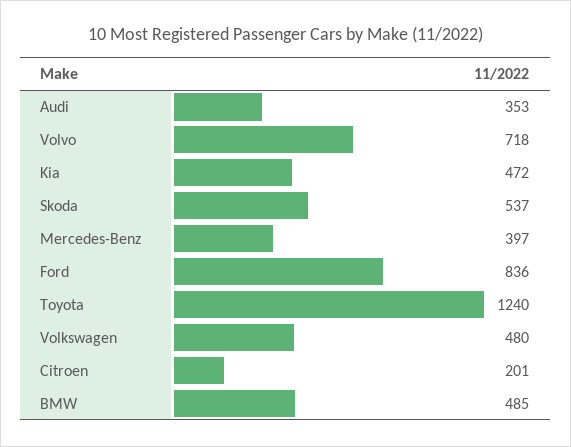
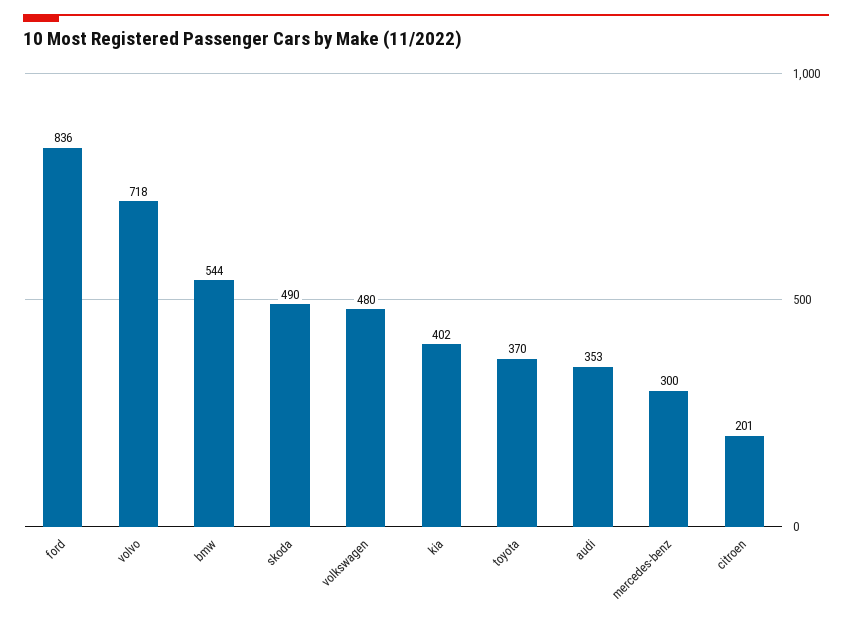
Kia: 472 -> 402
Skoda: 537 -> 490
Mercedes-Benz: 397 -> 300
Toyota: 1240 -> 370
BMW: 485 -> 544

